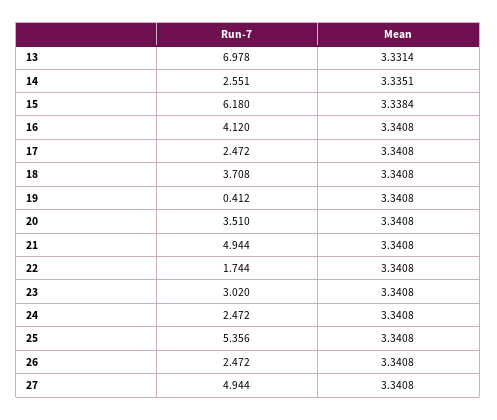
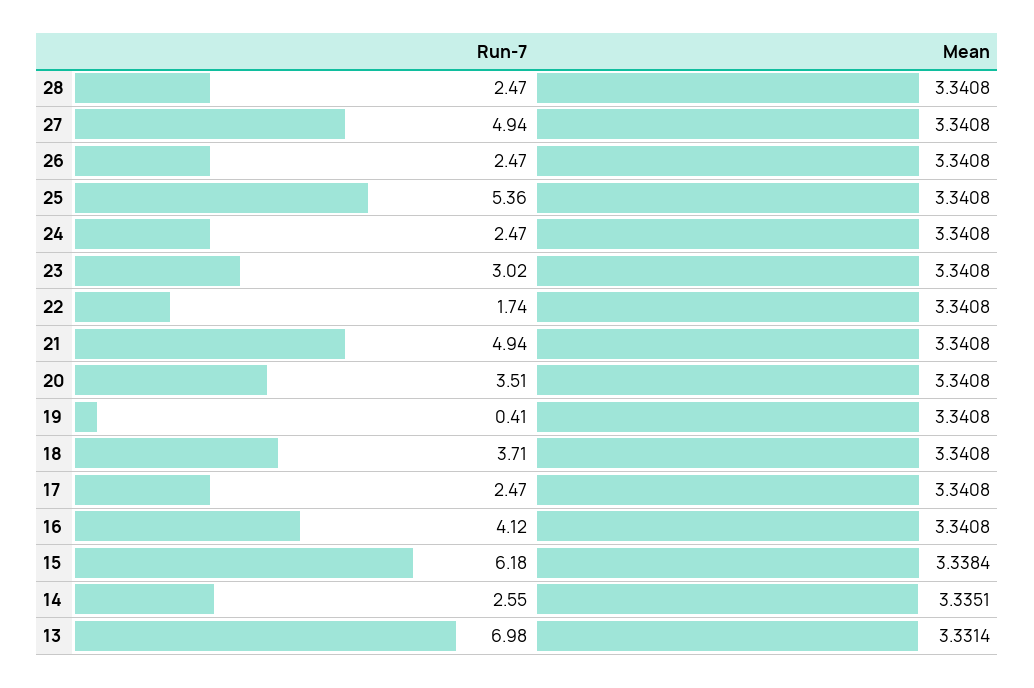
Run-7, 28: none -> 2.47
Mean, 28: none -> 3.3408

